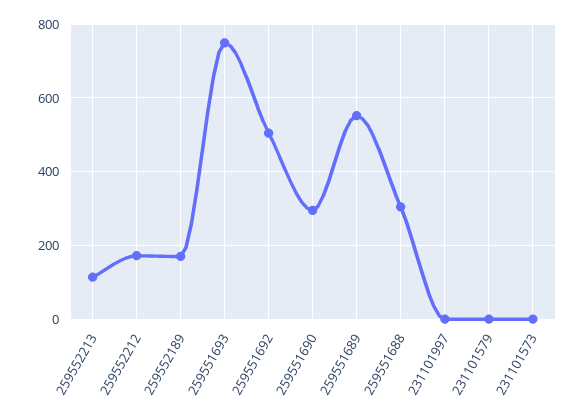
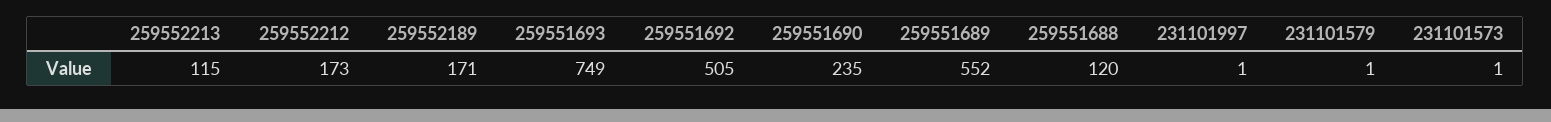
259551690: 300 -> 235
259551688: 300 -> 120

